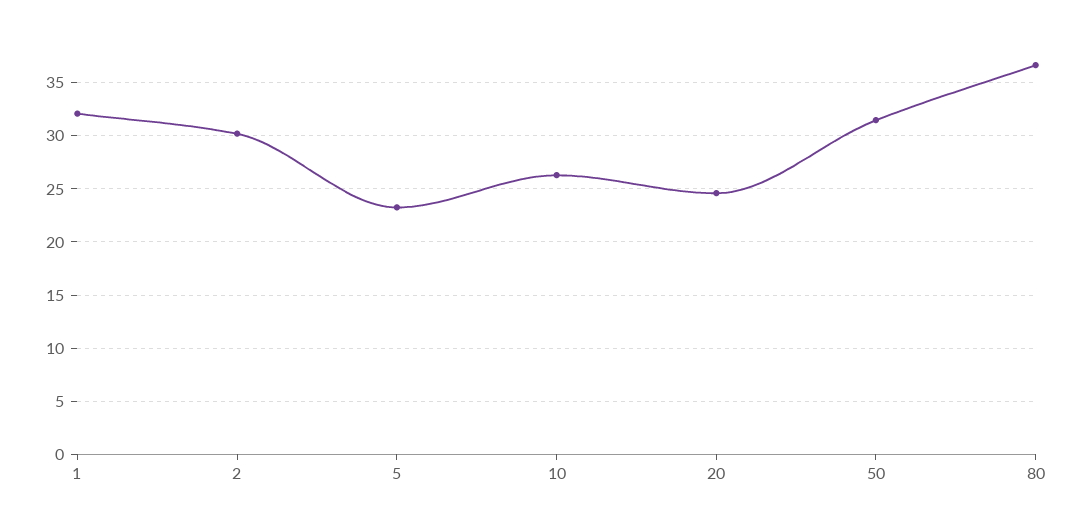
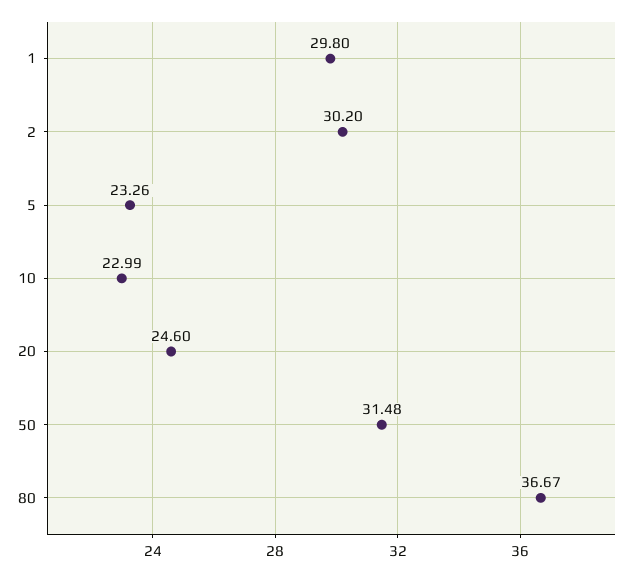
1: 32 -> 29.8
10: 26 -> 22.99

